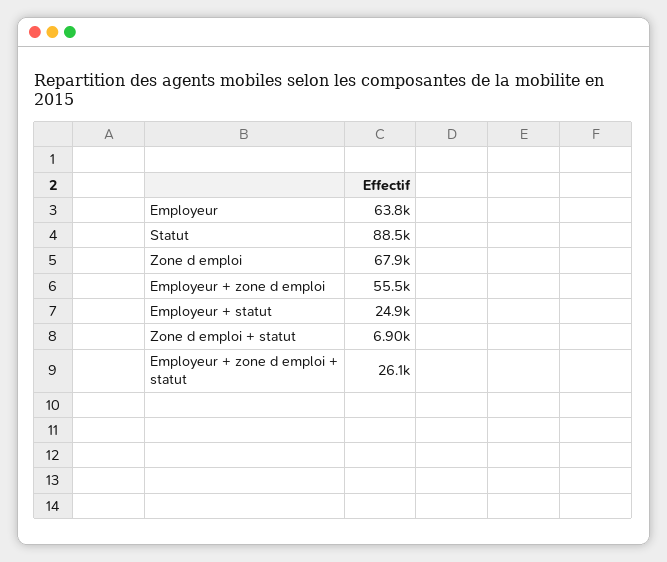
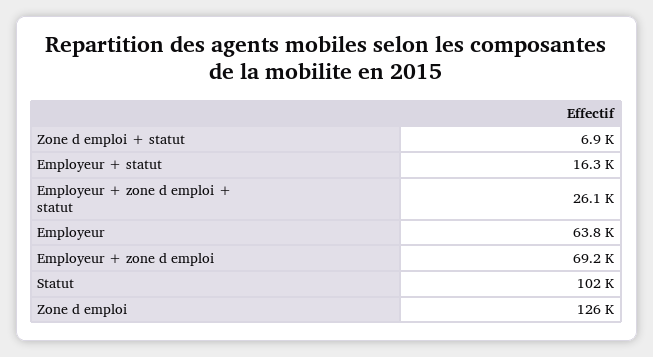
Statut: 88500 -> 102000
Zone d emploi: 67900 -> 126000
Employeur + zone d emploi: 55500 -> 69200
Employeur + statut: 24900 -> 16300

